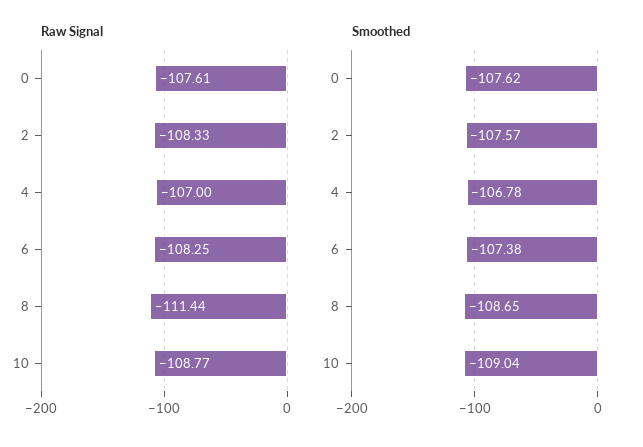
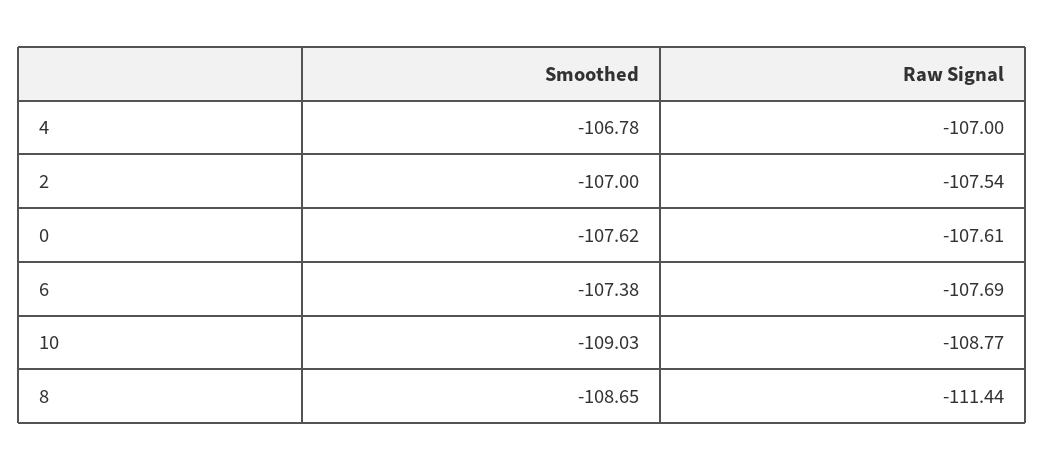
Raw Signal, 2: -108.33 -> -107.54
Raw Signal, 6: -108.25 -> -107.69
Smoothed, 2: -107.57 -> -107
Smoothed, 10: -109.04 -> -109.03

